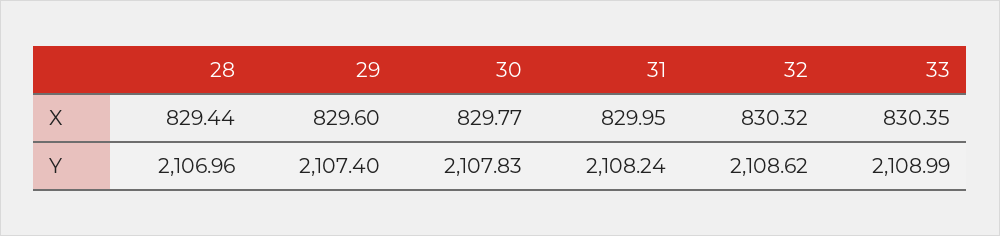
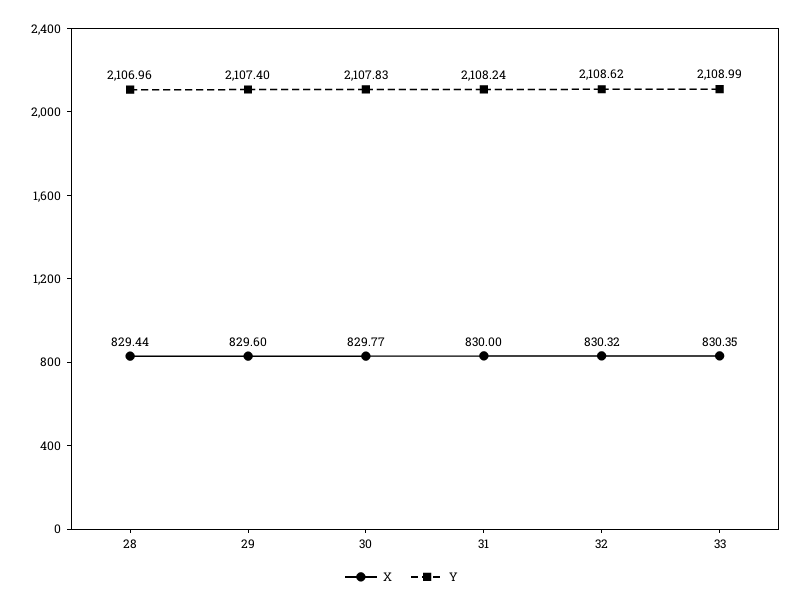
X, 31: 829.95 -> 830

